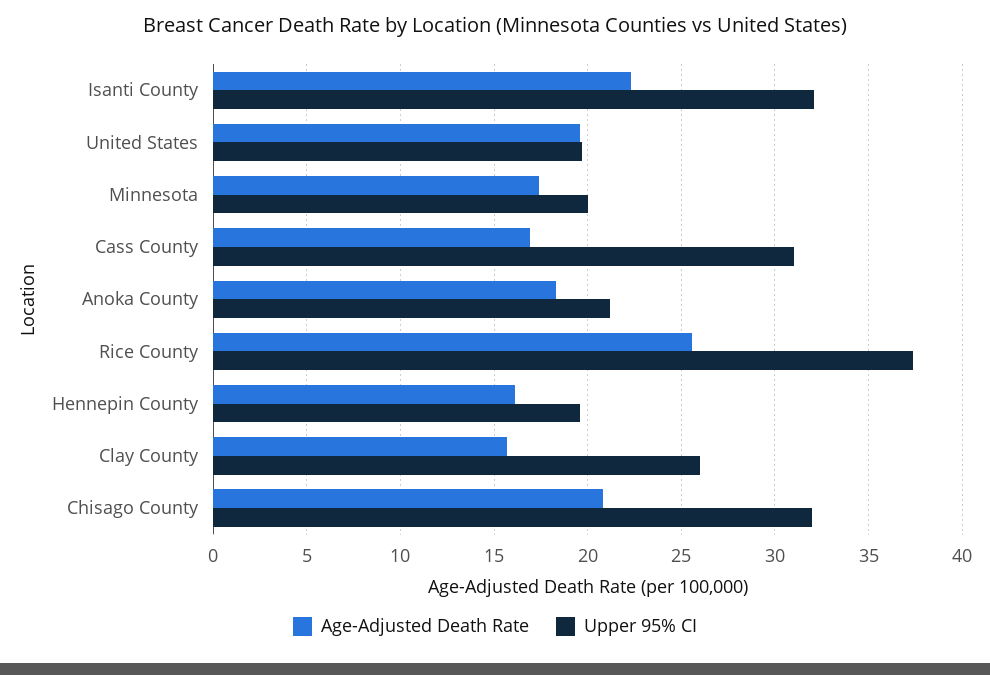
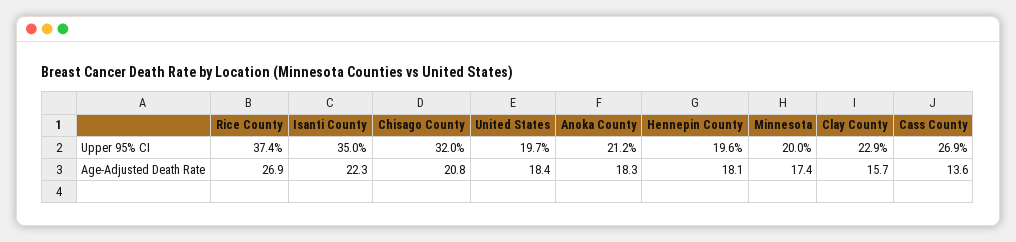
Upper 95% CI, Isanti County: 32 -> 35
Age-Adjusted Death Rate, United States: 19.5 -> 18.4
Age-Adjusted Death Rate, Cass County: 17 -> 13.6
Upper 95% CI, Cass County: 31 -> 26.9
Age-Adjusted Death Rate, Rice County: 25.5 -> 26.9
Age-Adjusted Death Rate, Hennepin County: 16 -> 18.1
Upper 95% CI, Clay County: 26 -> 22.9

